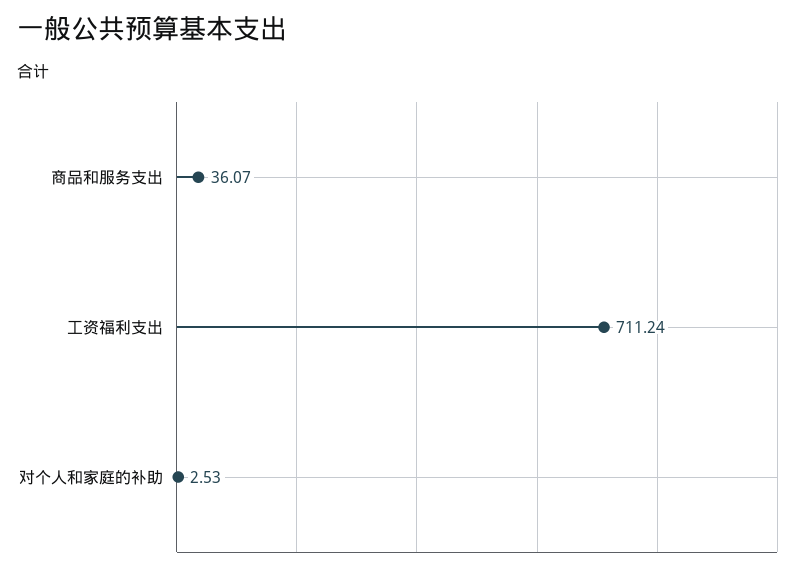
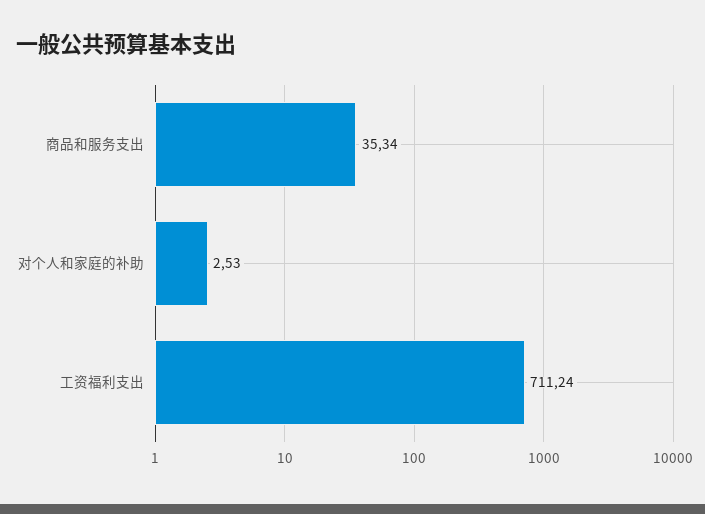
商品和服务支出: 36.07 -> 35.34

